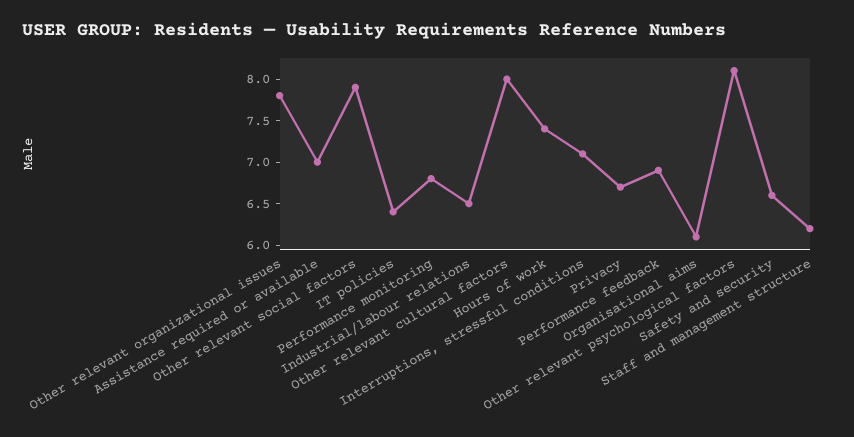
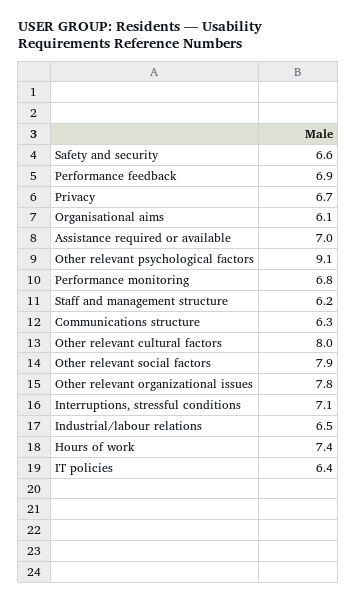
Other relevant psychological factors: 8.1 -> 9.1
Communications structure: none -> 6.3

